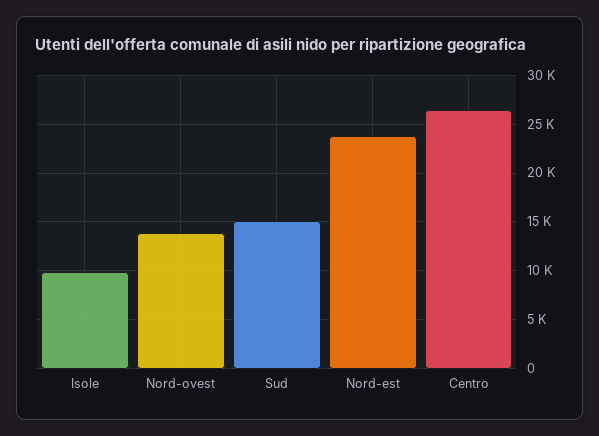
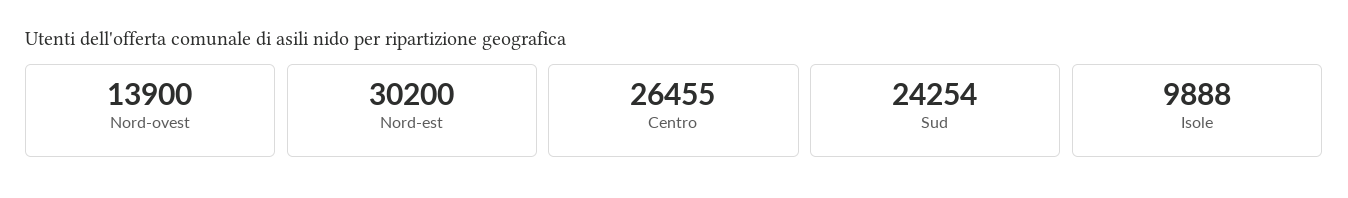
Sud: 15000 -> 24254
Nord-est: 24000 -> 30200

